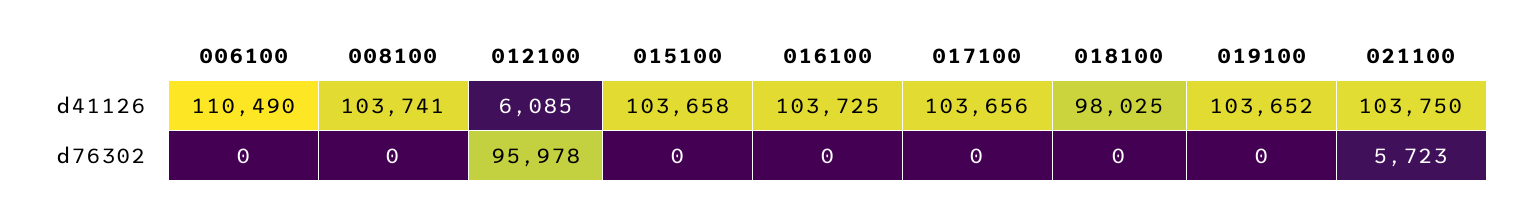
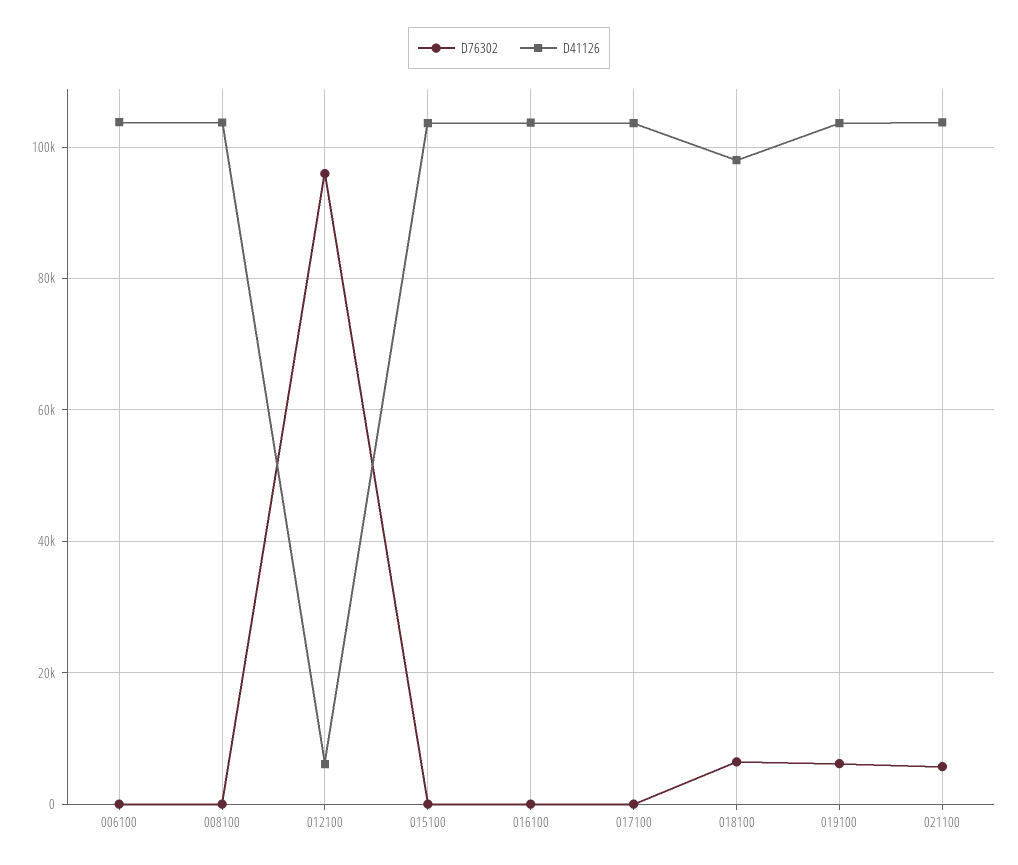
d41126, 006100: 110490 -> 104000
d76302, 018100: 0 -> 6000
d76302, 019100: 0 -> 6000

